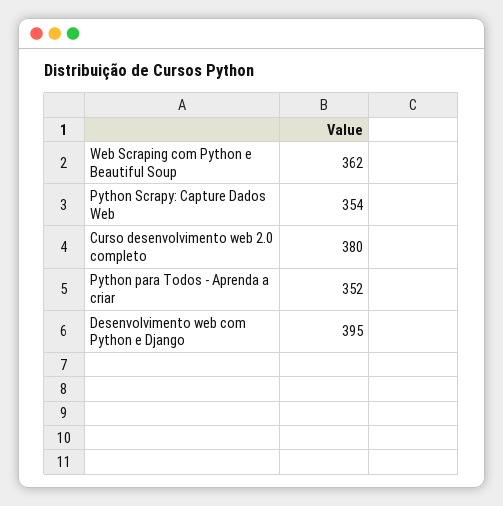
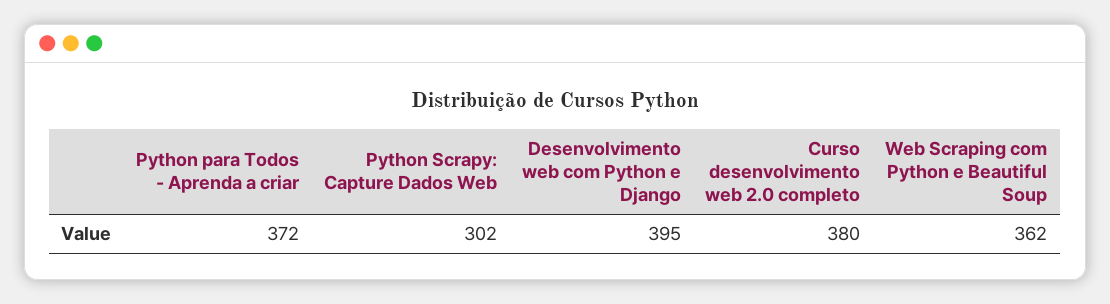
Python Scrapy: Capture Dados Web: 354 -> 302
Python para Todos - Aprenda a criar: 352 -> 372

